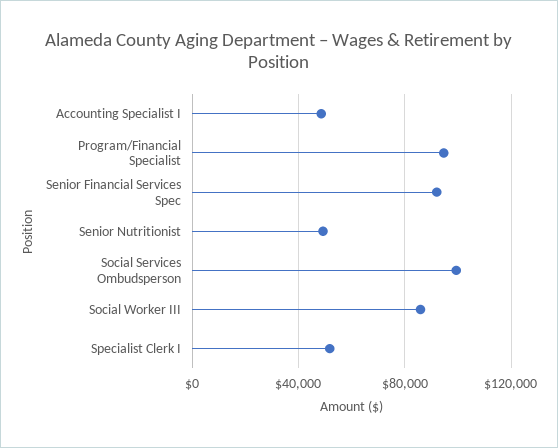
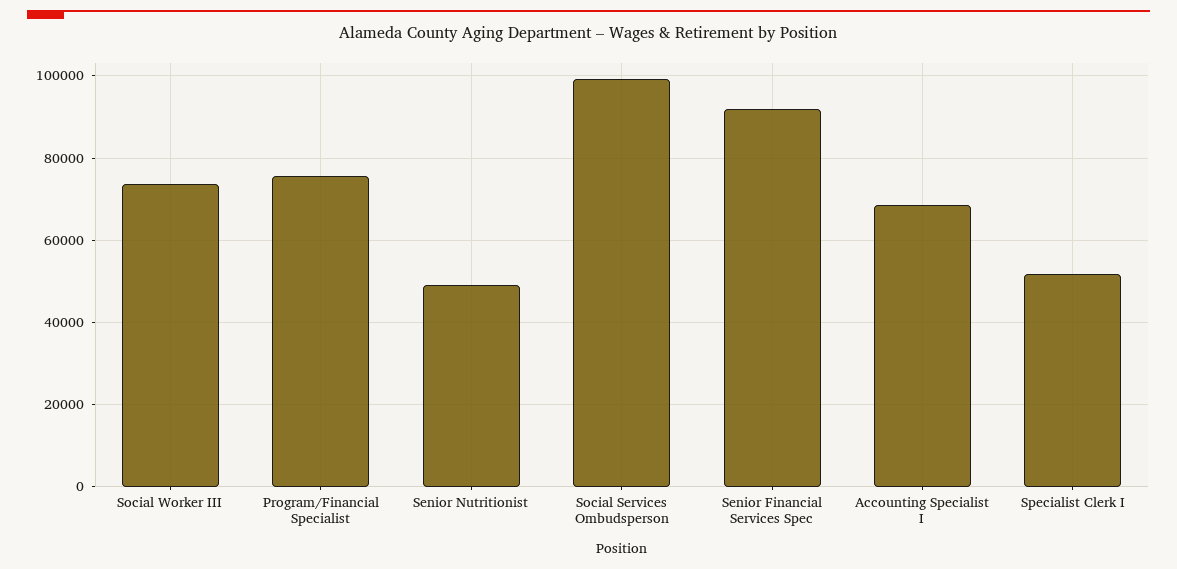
Accounting Specialist I: 50000 -> 68000
Program/Financial Specialist: 95000 -> 76000
Social Worker III: 85000 -> 74000

